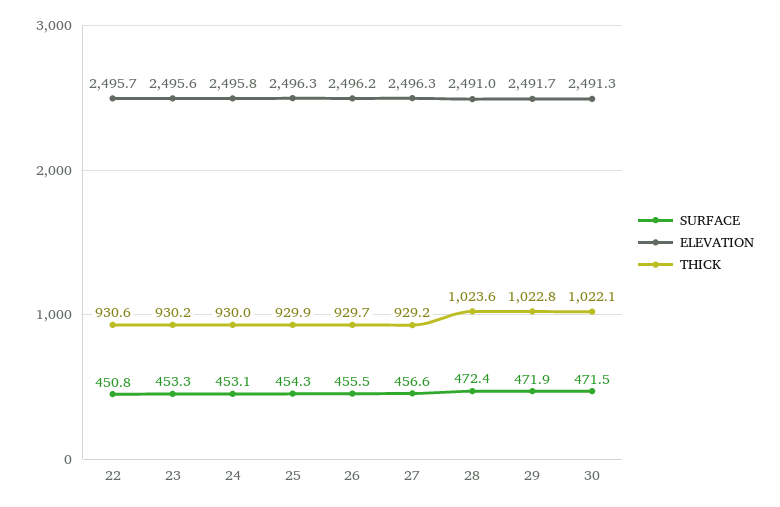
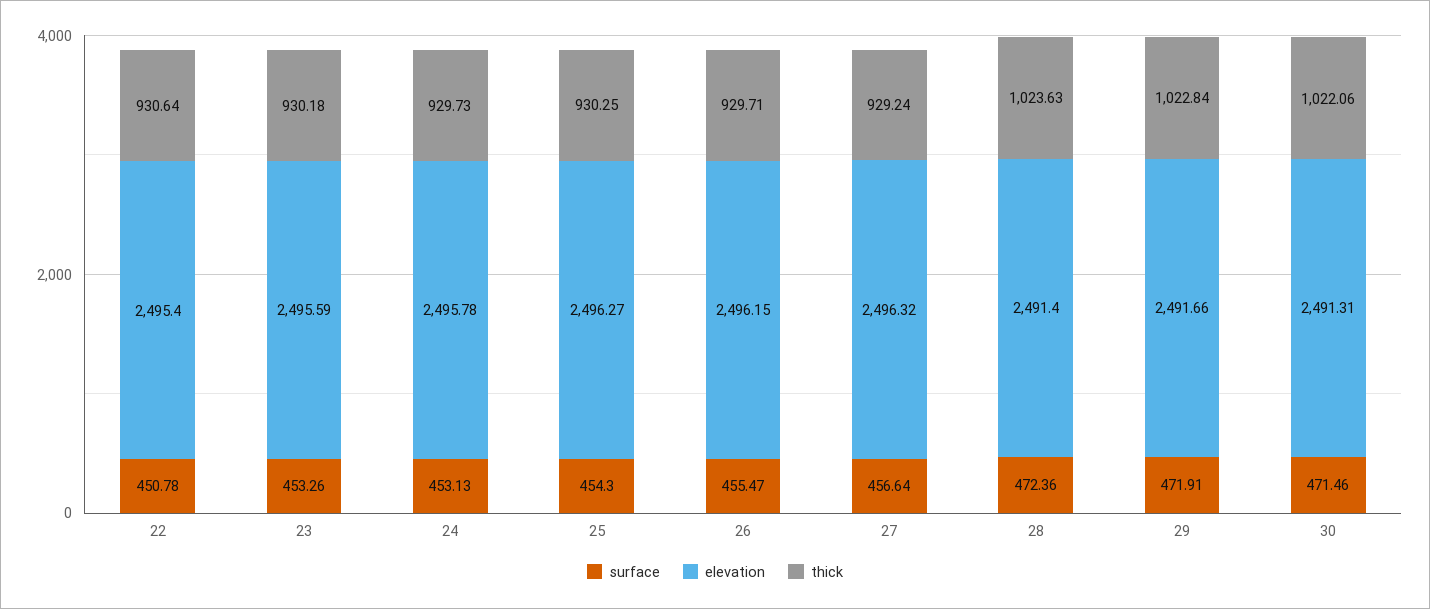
ELEVATION, 22: 2495.7 -> 2495.4
THICK, 24: 930 -> 929.73
THICK, 25: 929.9 -> 930.25
ELEVATION, 28: 2491 -> 2491.4

